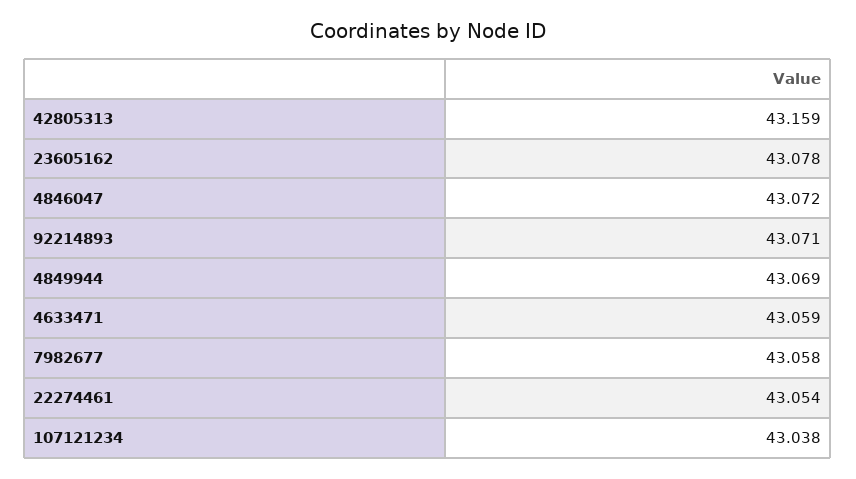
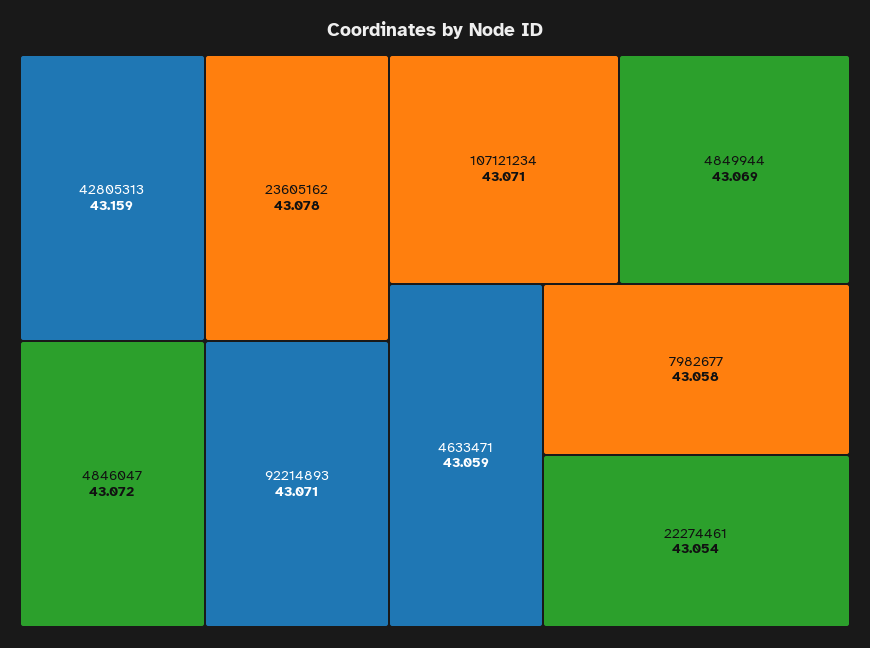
107121234: 43.038 -> 43.071

